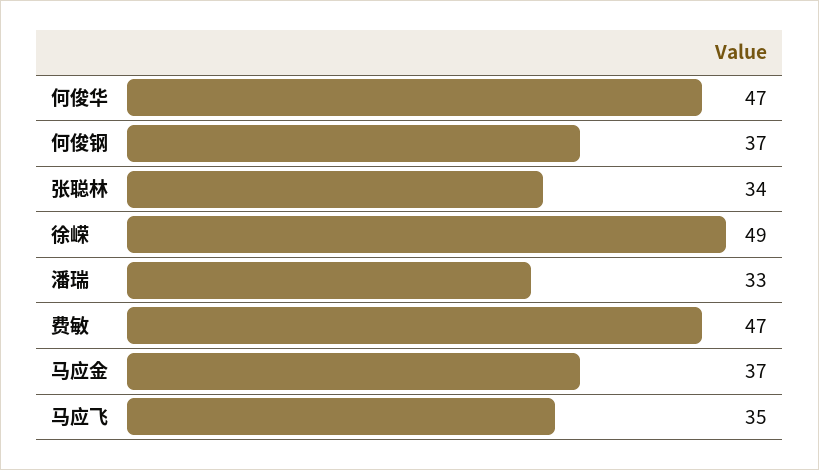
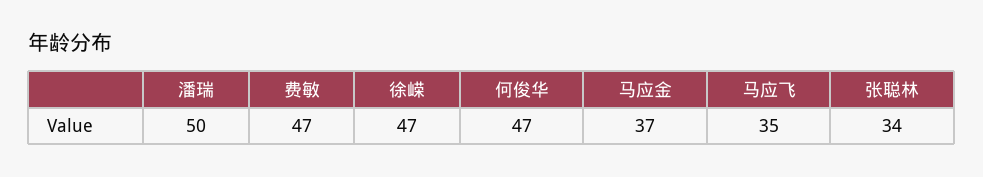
何俊钢: 37 -> none
徐嵘: 49 -> 47
潘瑞: 33 -> 50

